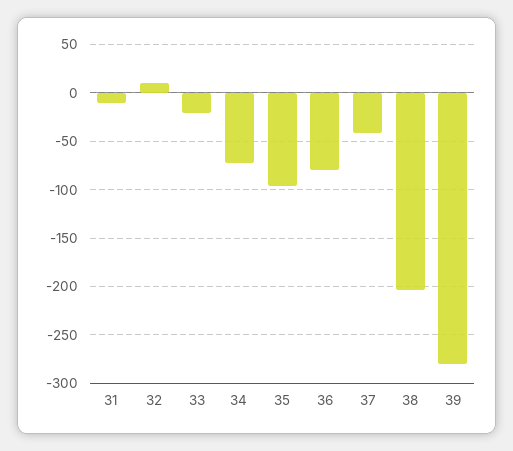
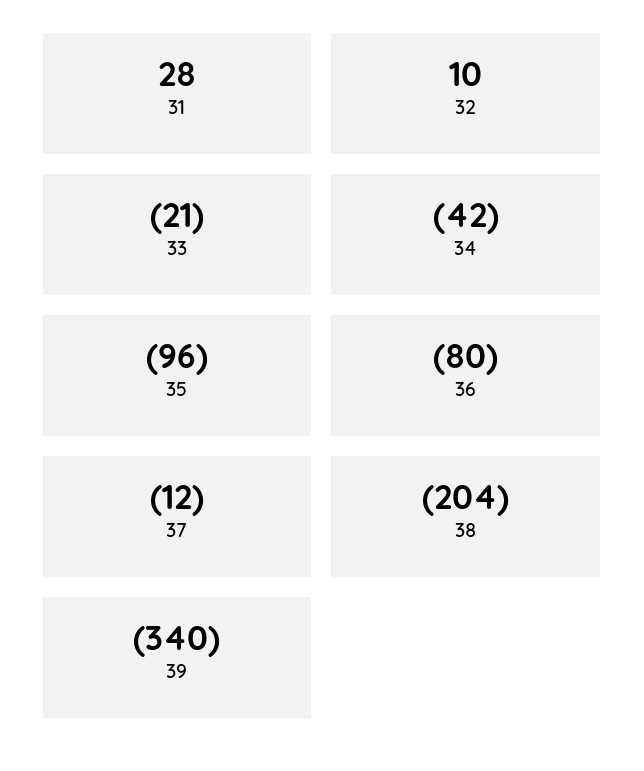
31: -10 -> 28
34: -70 -> -42
37: -40 -> -12
39: -280 -> -340

